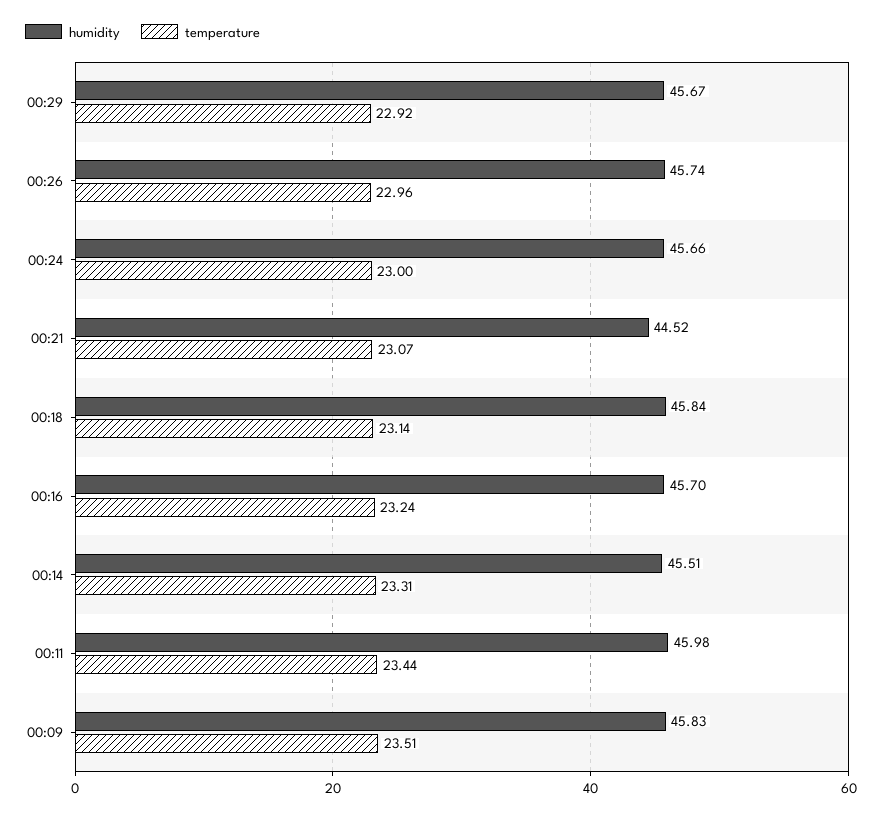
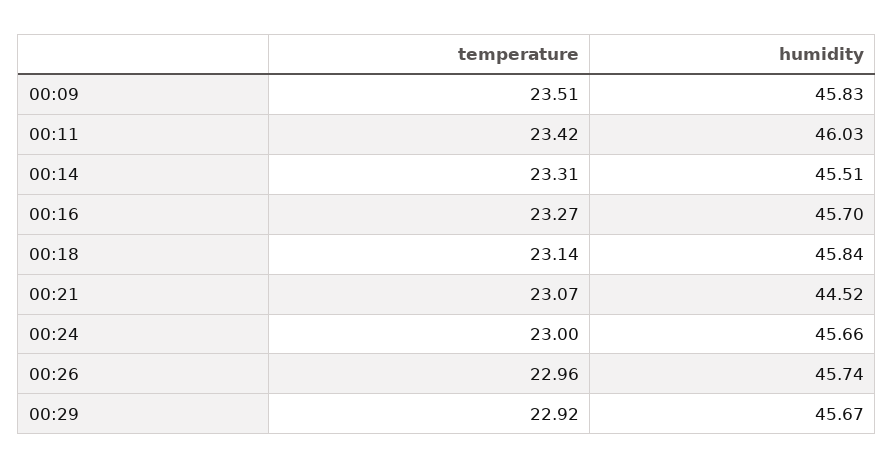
temperature, 00:16: 23.24 -> 23.27
humidity, 00:11: 45.98 -> 46.03
temperature, 00:11: 23.44 -> 23.42

